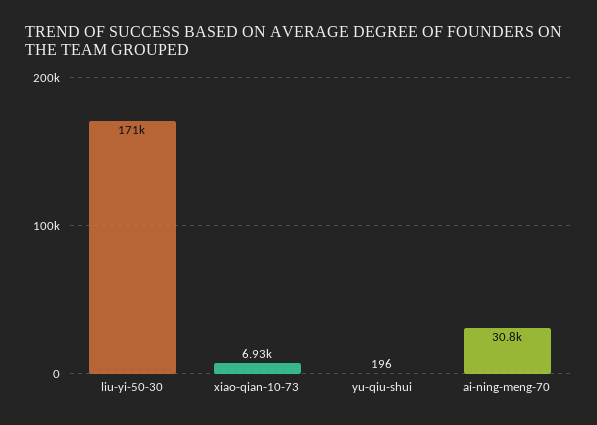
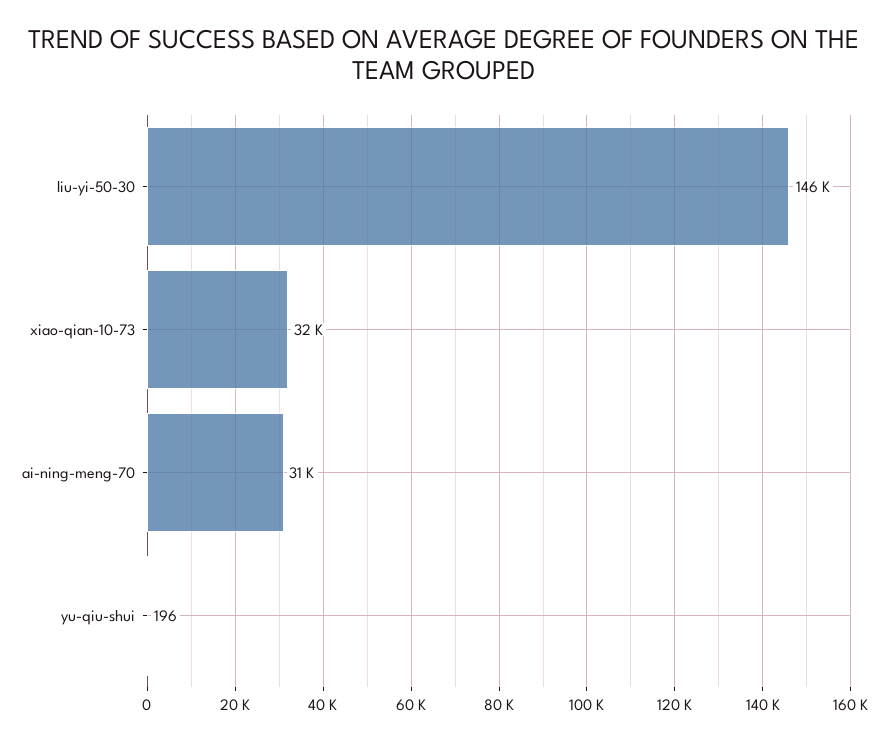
liu-yi-50-30: 171000 -> 146000
xiao-qian-10-73: 6930 -> 32000

